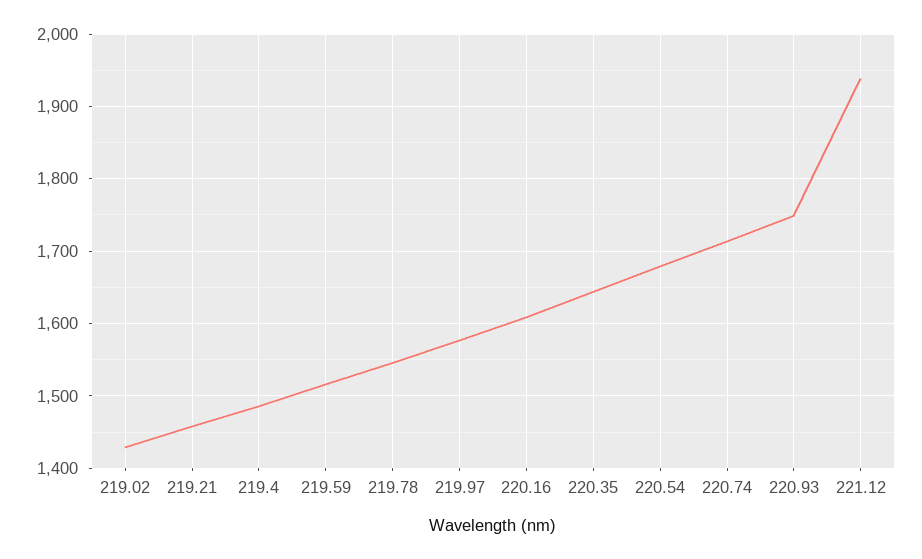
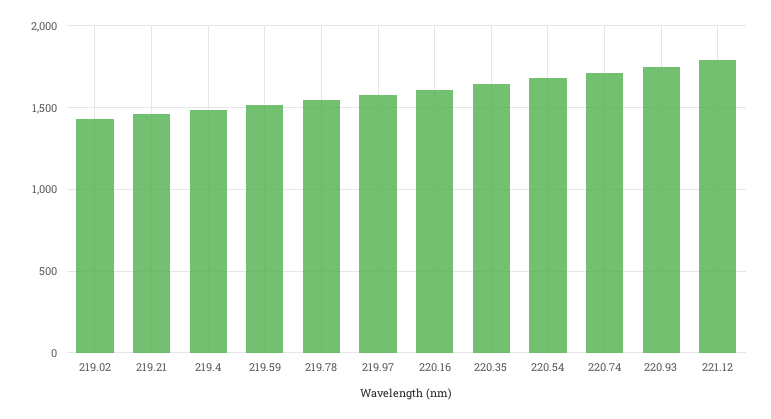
221.12: 1940 -> 1800

